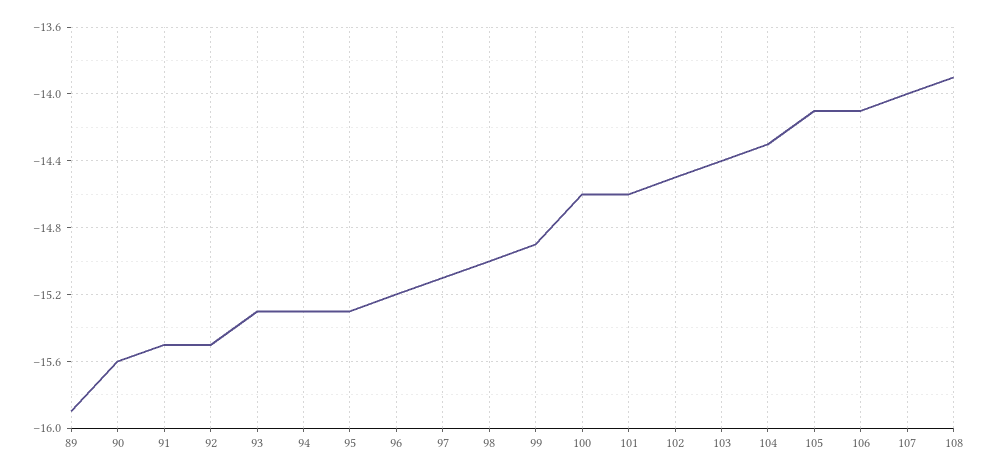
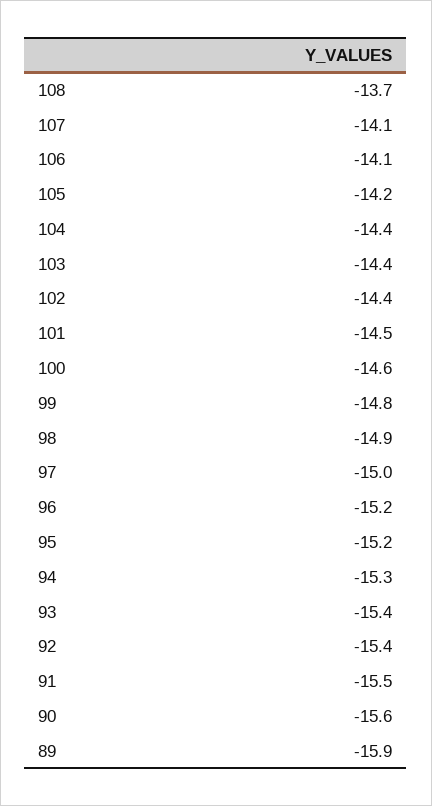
92: -15.5 -> -15.4
93: -15.3 -> -15.4
95: -15.3 -> -15.2
97: -15.1 -> -15
98: -15 -> -14.9
99: -14.9 -> -14.8
101: -14.6 -> -14.5
102: -14.5 -> -14.4
104: -14.3 -> -14.4
105: -14.1 -> -14.2
107: -14 -> -14.1
108: -13.9 -> -13.7

